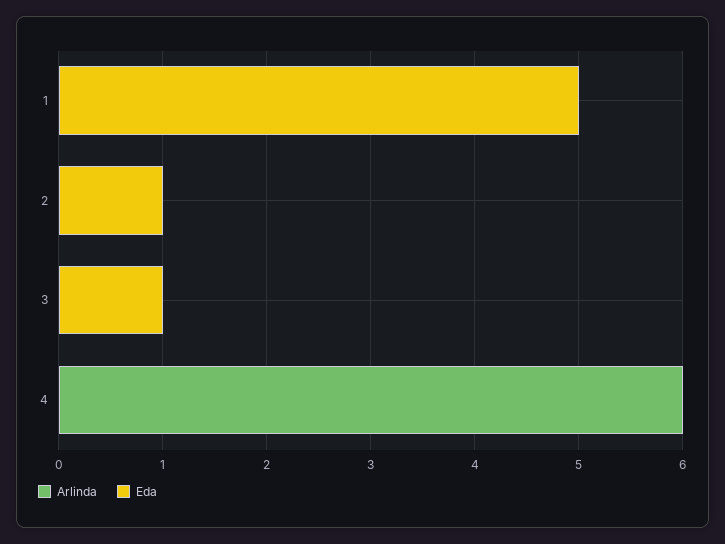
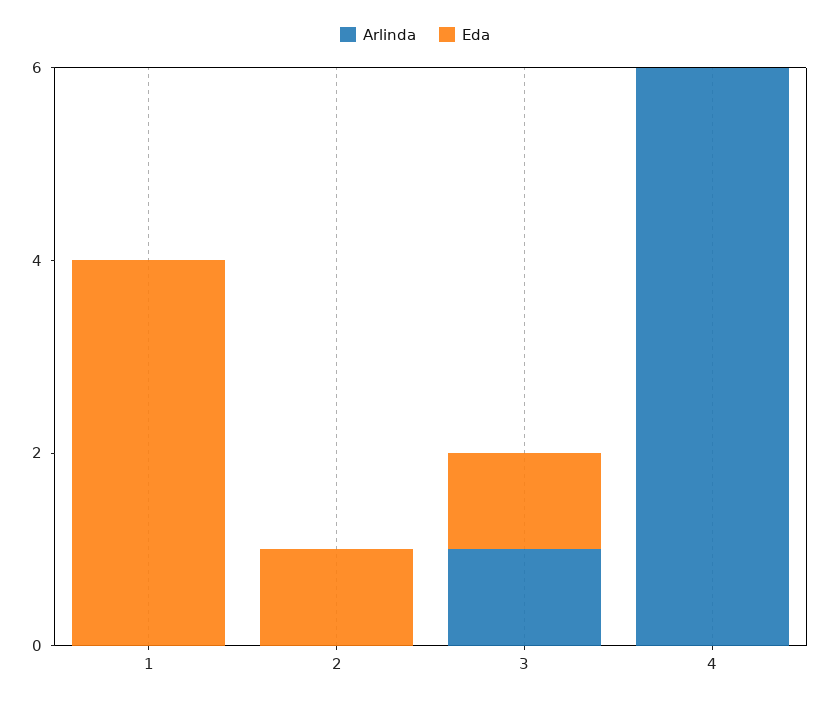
Eda, 1: 5 -> 4
Arlinda, 3: 0 -> 1

